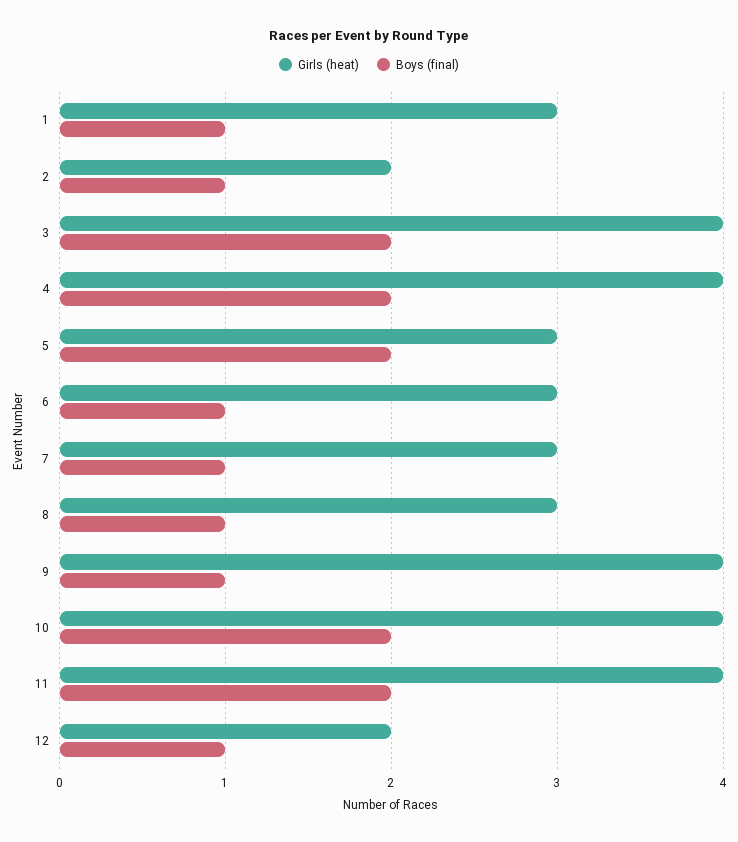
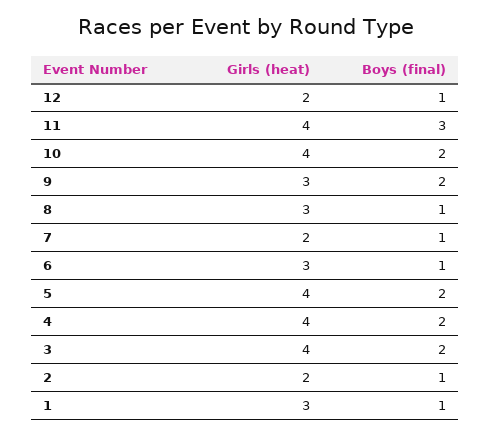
Girls (heat), 5: 3 -> 4
Girls (heat), 7: 3 -> 2
Girls (heat), 9: 4 -> 3
Boys (final), 9: 1 -> 2
Boys (final), 11: 2 -> 3

